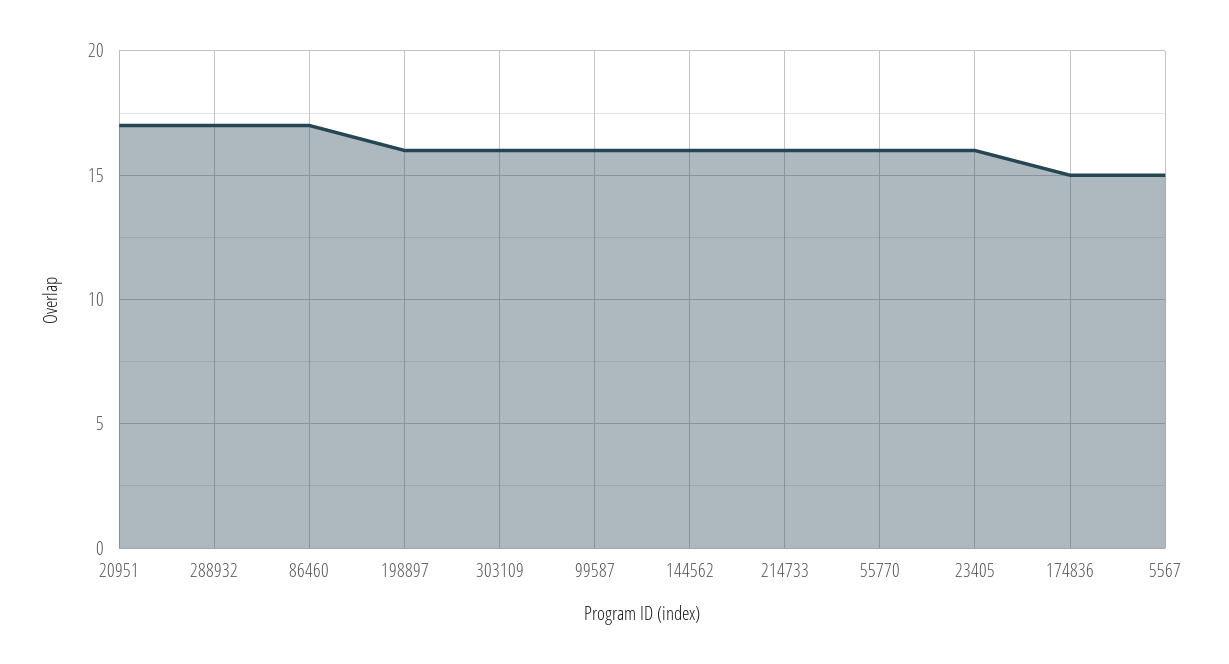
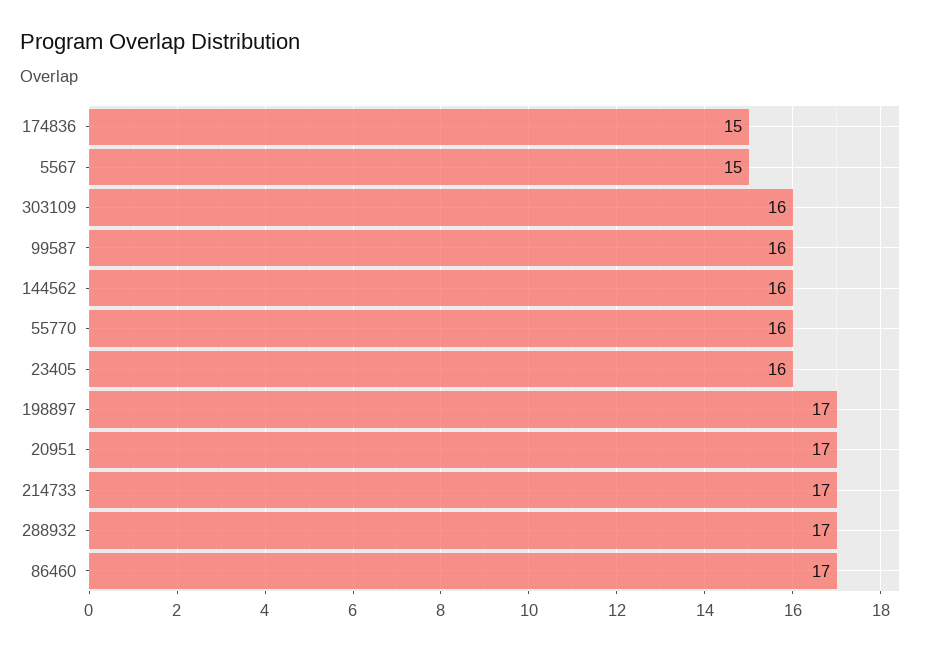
198897: 16 -> 17
214733: 16 -> 17

